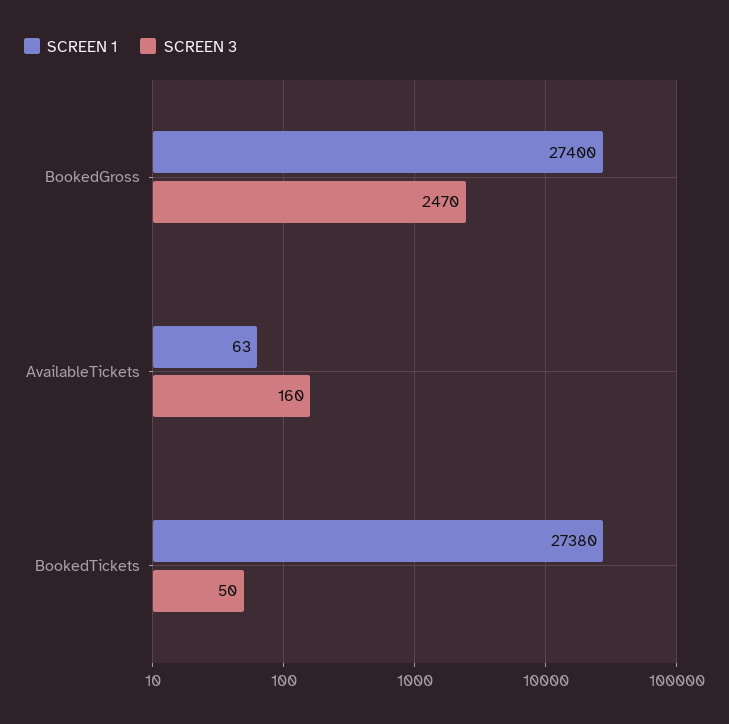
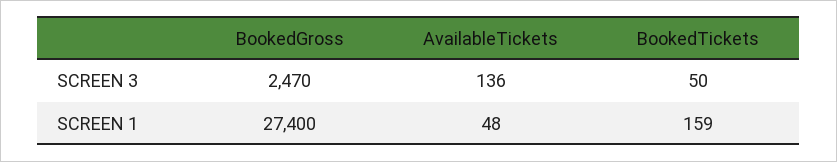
SCREEN 1, AvailableTickets: 63 -> 48
SCREEN 3, AvailableTickets: 160 -> 136
SCREEN 1, BookedTickets: 27380 -> 159

